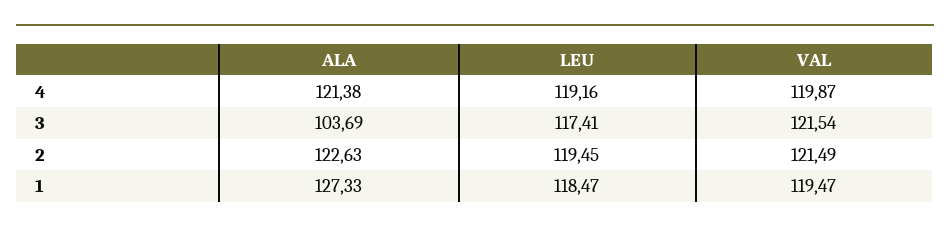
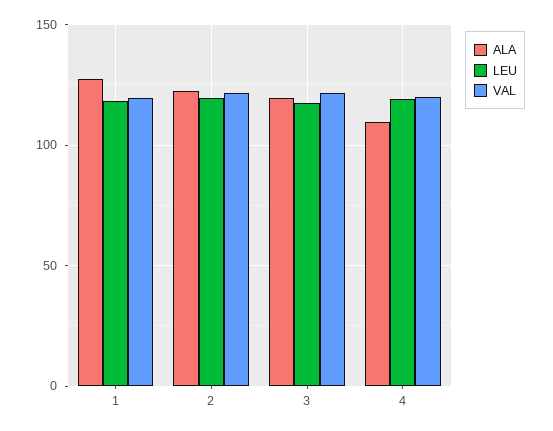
ALA, 4: 121.38 -> 110
ALA, 3: 103.69 -> 120

